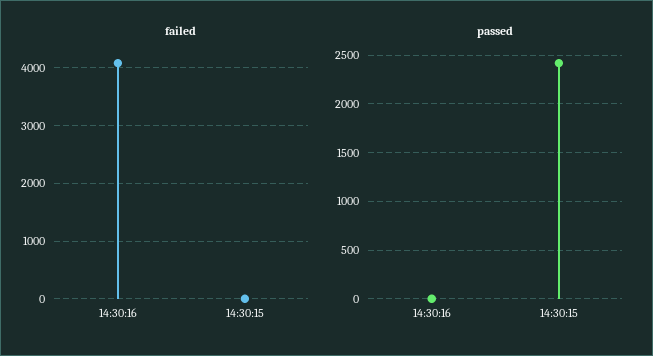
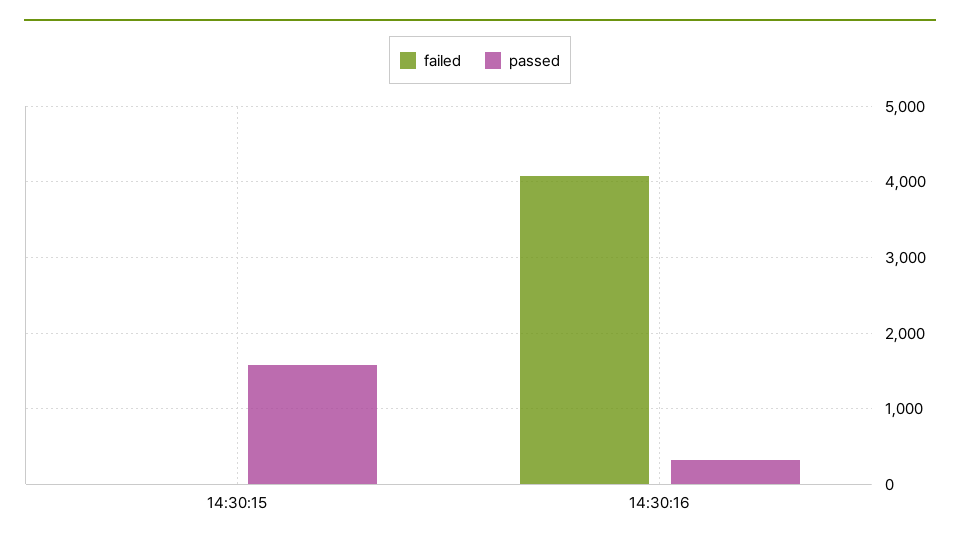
passed, 14:30:16: 0 -> 300
passed, 14:30:15: 2400 -> 1600

